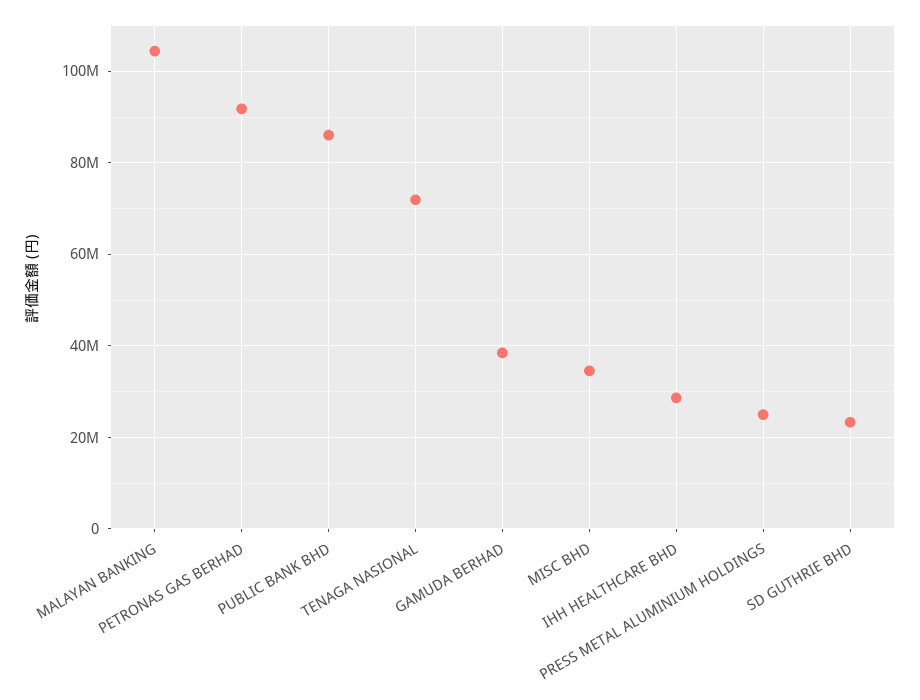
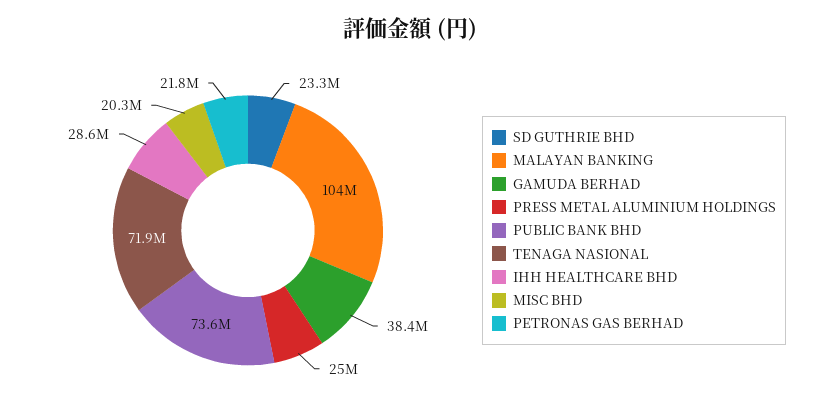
PETRONAS GAS BERHAD: 92000000 -> 21800000
PUBLIC BANK BHD: 86000000 -> 73600000
MISC BHD: 34000000 -> 20300000

